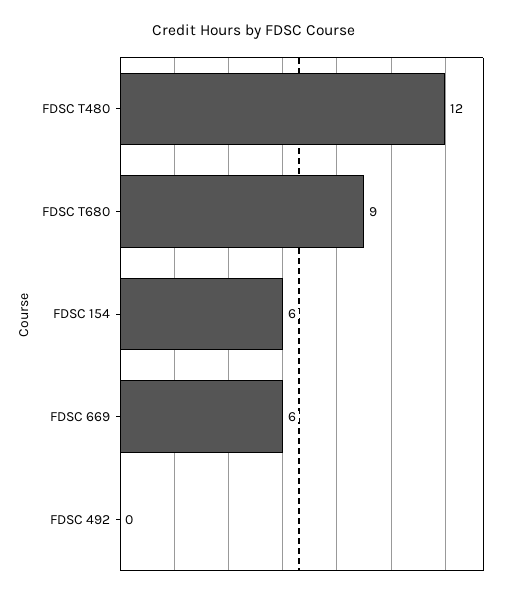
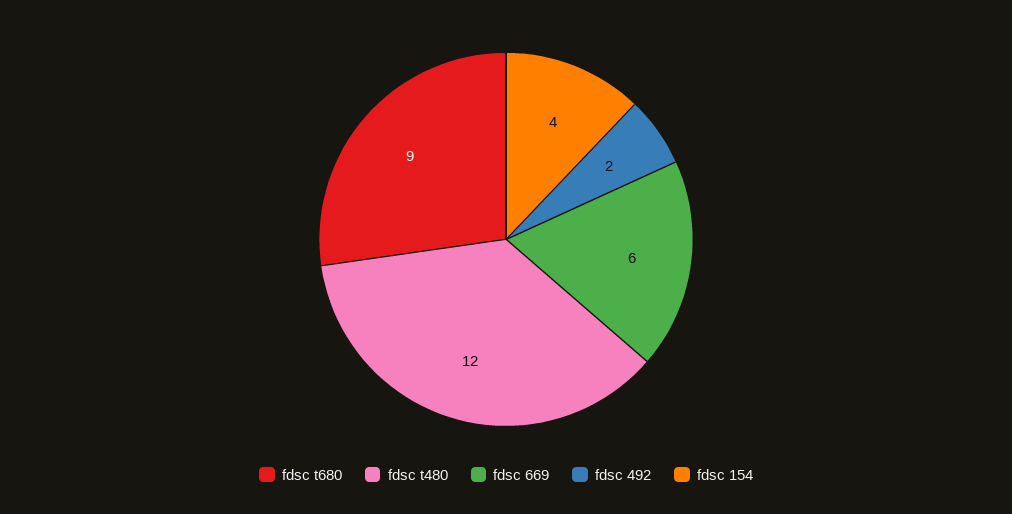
FDSC 154: 6 -> 4
FDSC 492: 0 -> 2

